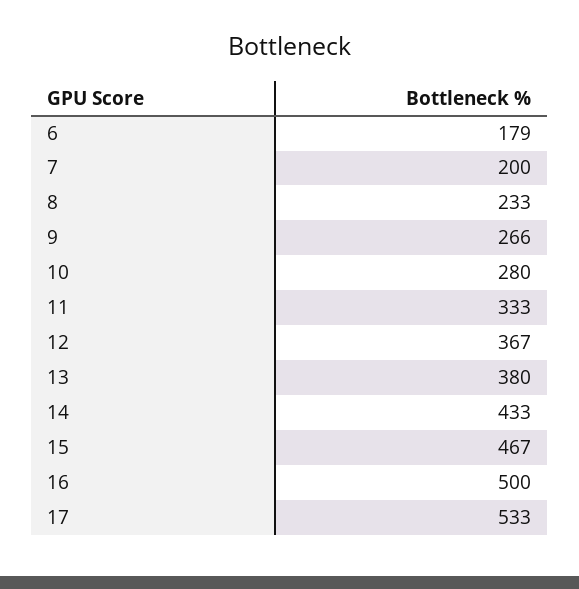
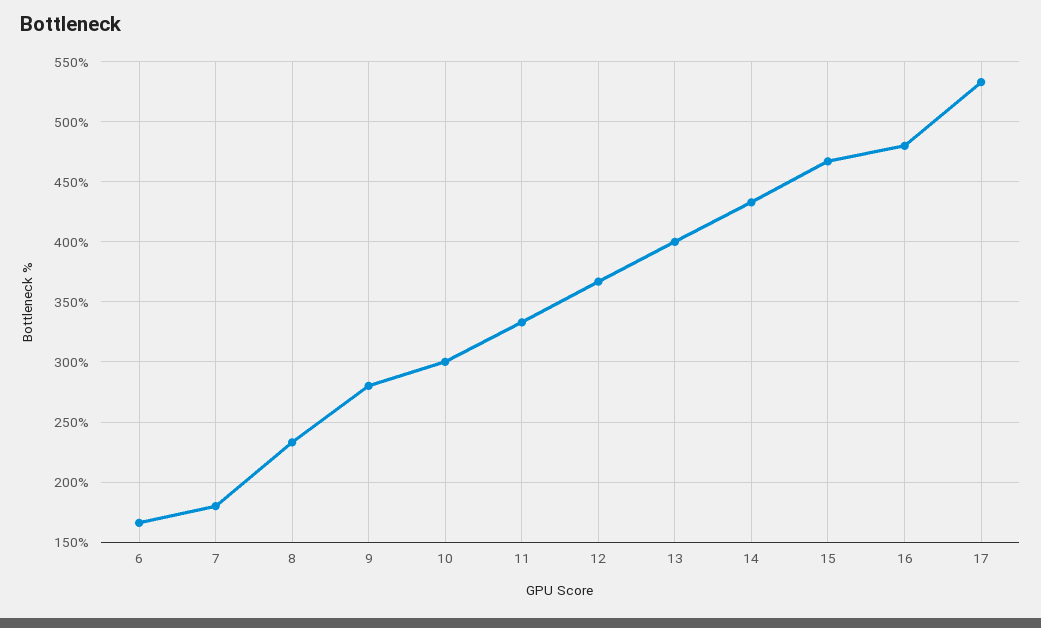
6: 179 -> 165
7: 200 -> 180
9: 266 -> 280
10: 280 -> 300
13: 380 -> 400
16: 500 -> 480

